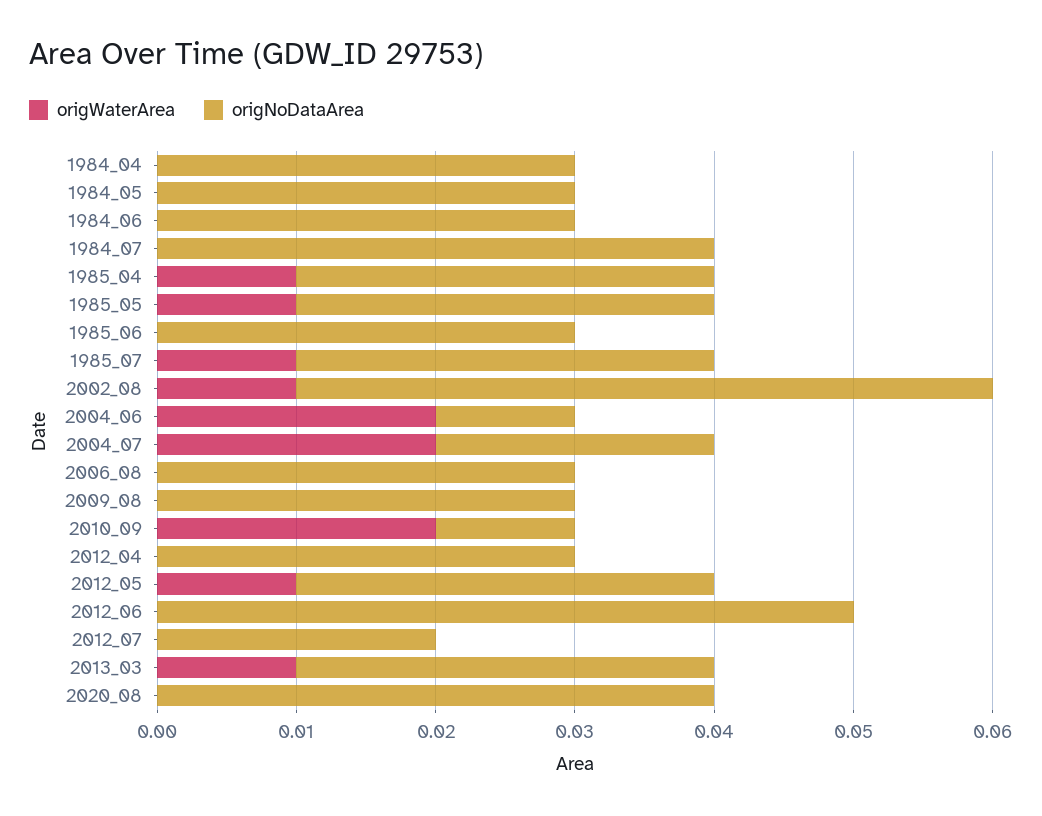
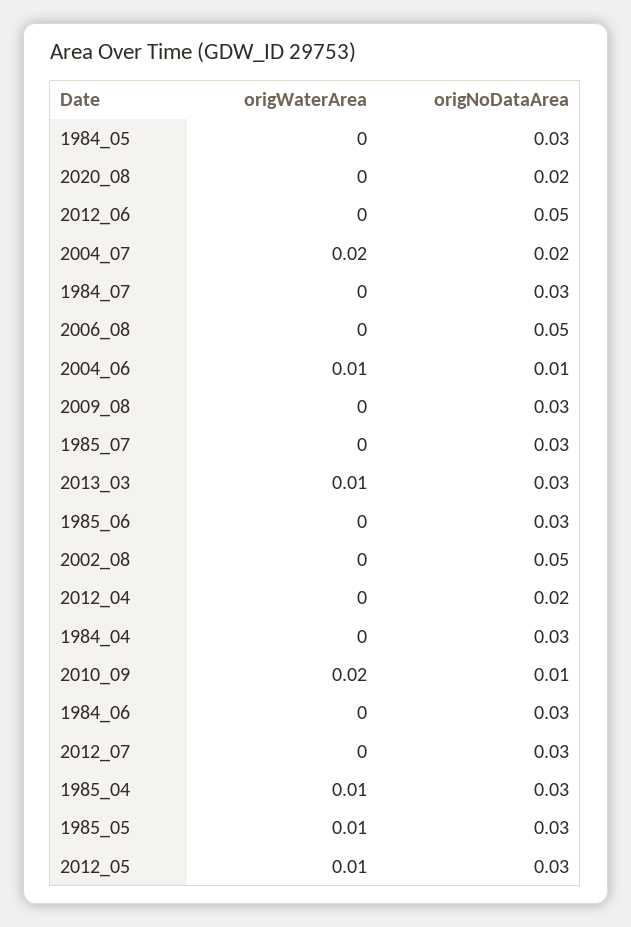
origNoDataArea, 1984_07: 0.04 -> 0.03
origWaterArea, 1985_07: 0.01 -> 0
origWaterArea, 2002_08: 0.01 -> 0
origWaterArea, 2004_06: 0.02 -> 0.01
origNoDataArea, 2006_08: 0.03 -> 0.05
origNoDataArea, 2012_04: 0.03 -> 0.02
origNoDataArea, 2012_07: 0.02 -> 0.03
origNoDataArea, 2020_08: 0.04 -> 0.02

